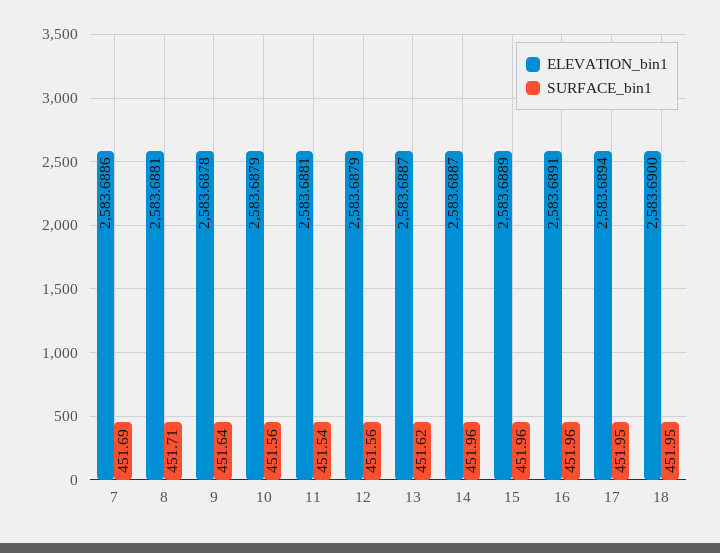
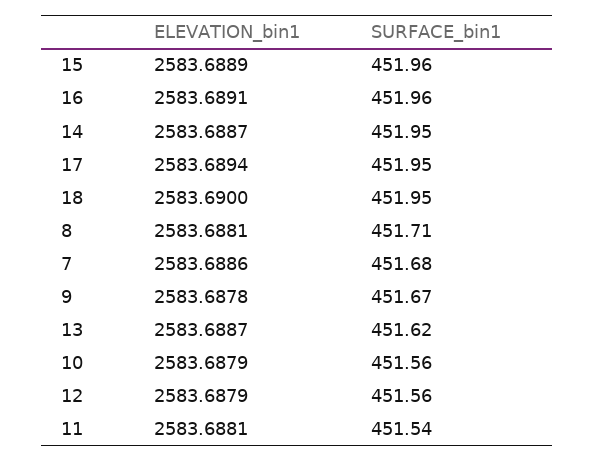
SURFACE_bin1, 7: 451.69 -> 451.68
SURFACE_bin1, 9: 451.64 -> 451.67
SURFACE_bin1, 14: 451.96 -> 451.95

